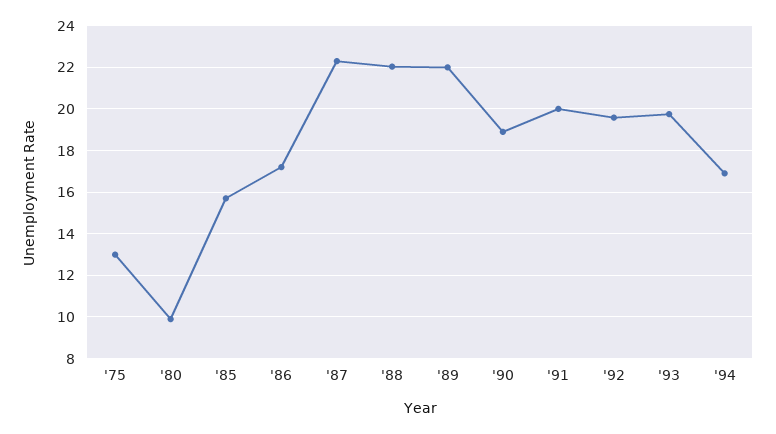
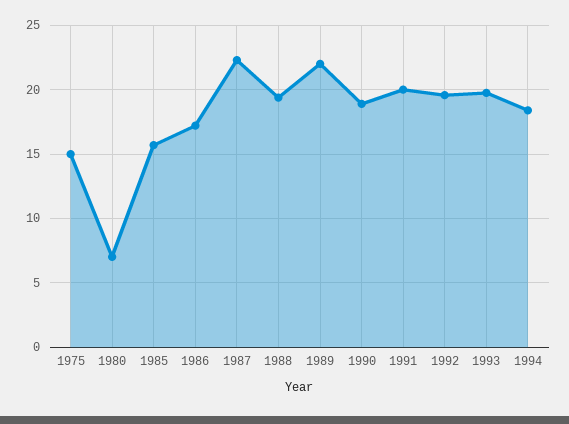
'75: 13 -> 15
'80: 10 -> 7
'88: 22 -> 19.5
'94: 17 -> 18.5

